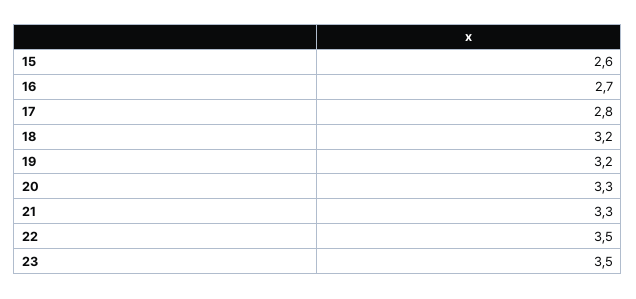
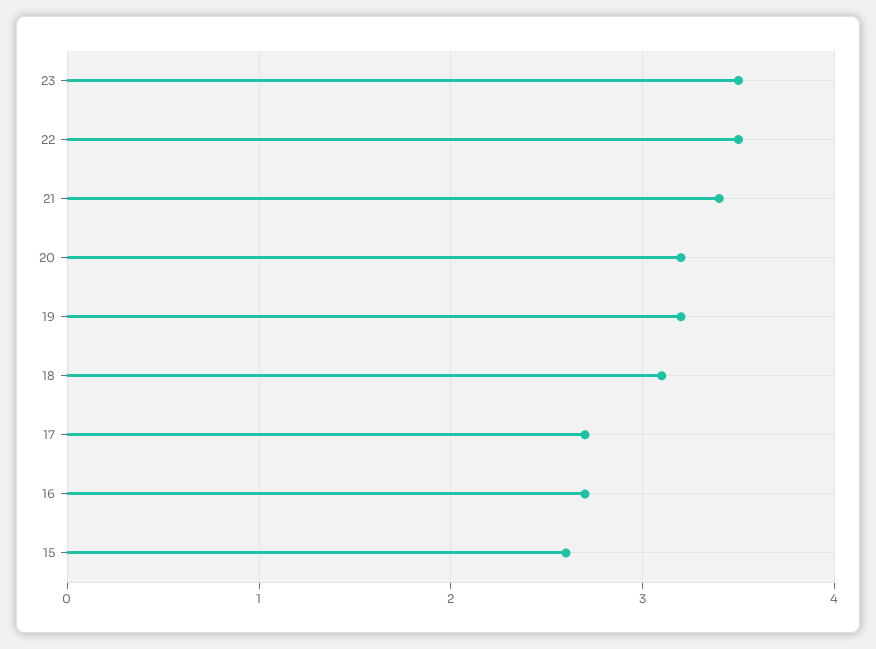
17: 2.8 -> 2.7
18: 3.2 -> 3.1
20: 3.3 -> 3.2
21: 3.3 -> 3.4

